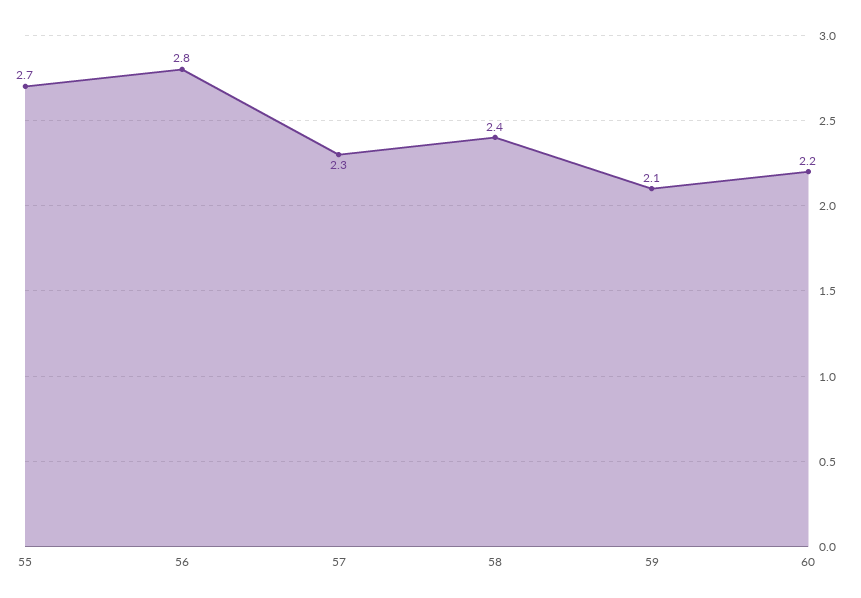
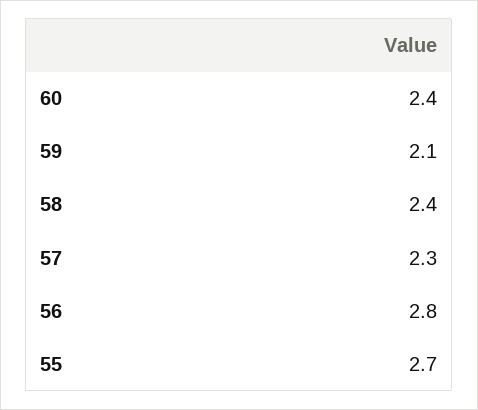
60: 2.2 -> 2.4

